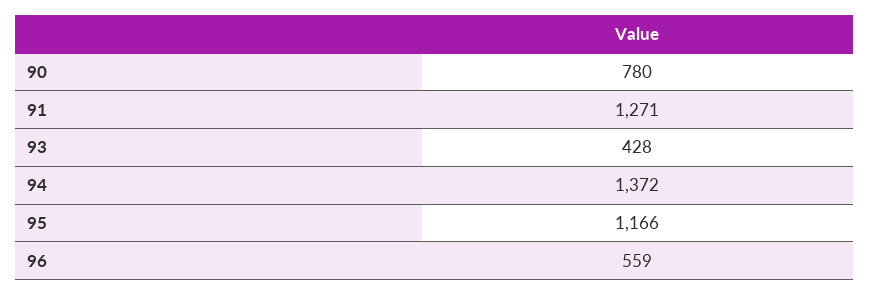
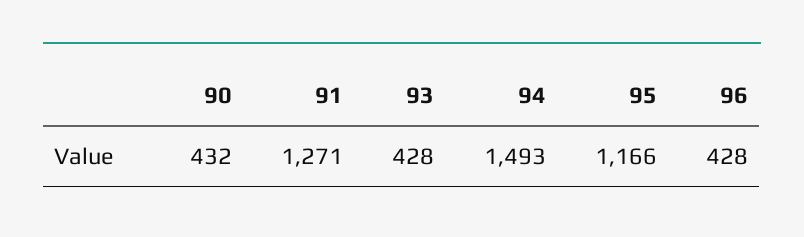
90: 780 -> 432
94: 1372 -> 1493
96: 559 -> 428

